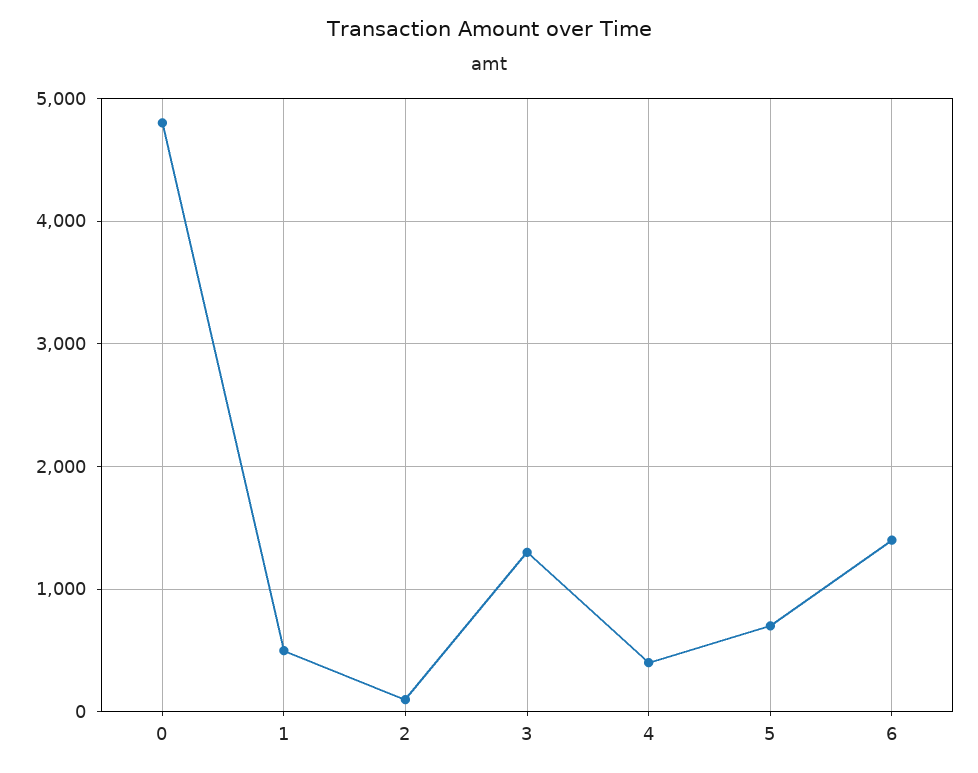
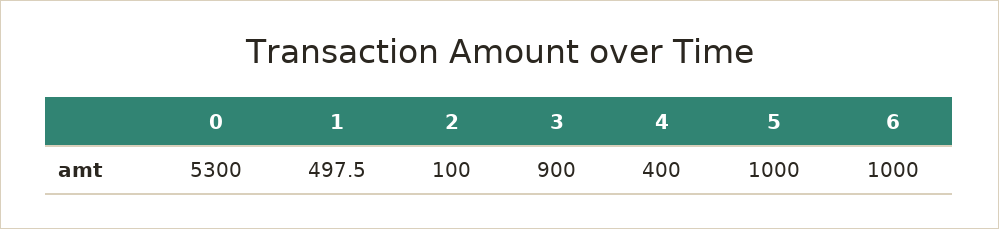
0: 4800 -> 5300
3: 1300 -> 900
5: 700 -> 1000
6: 1400 -> 1000

